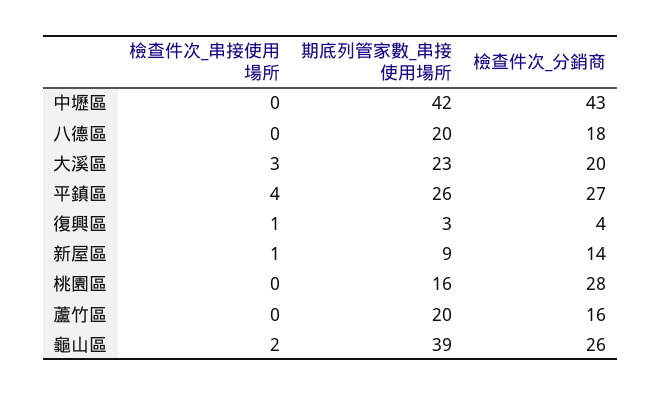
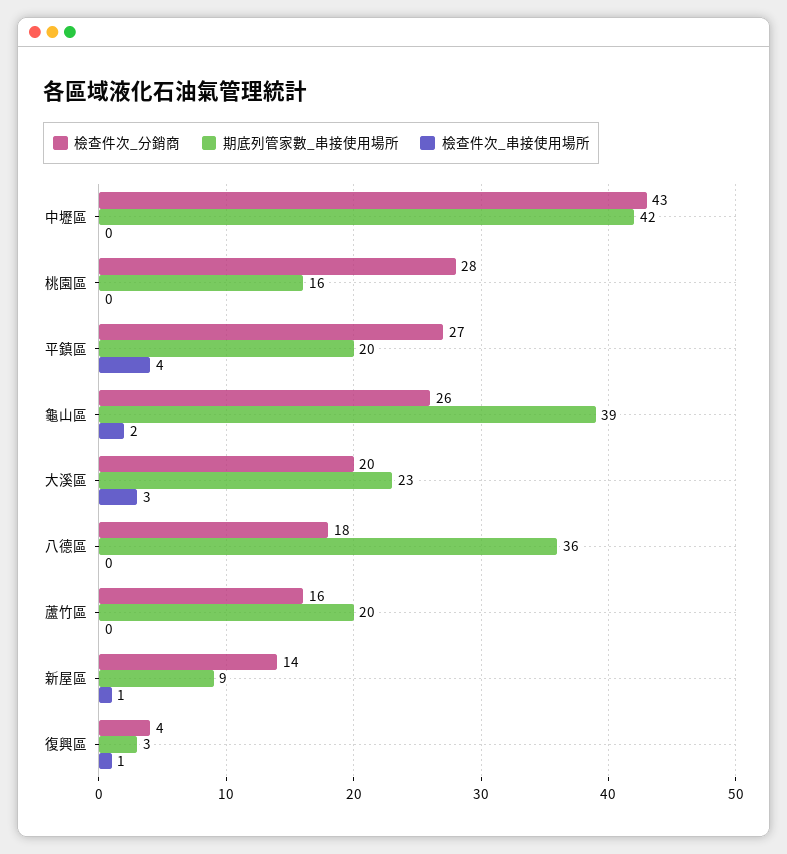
期底列管家數_串接使用場所, 八德區: 20 -> 36
期底列管家數_串接使用場所, 平鎮區: 26 -> 20

